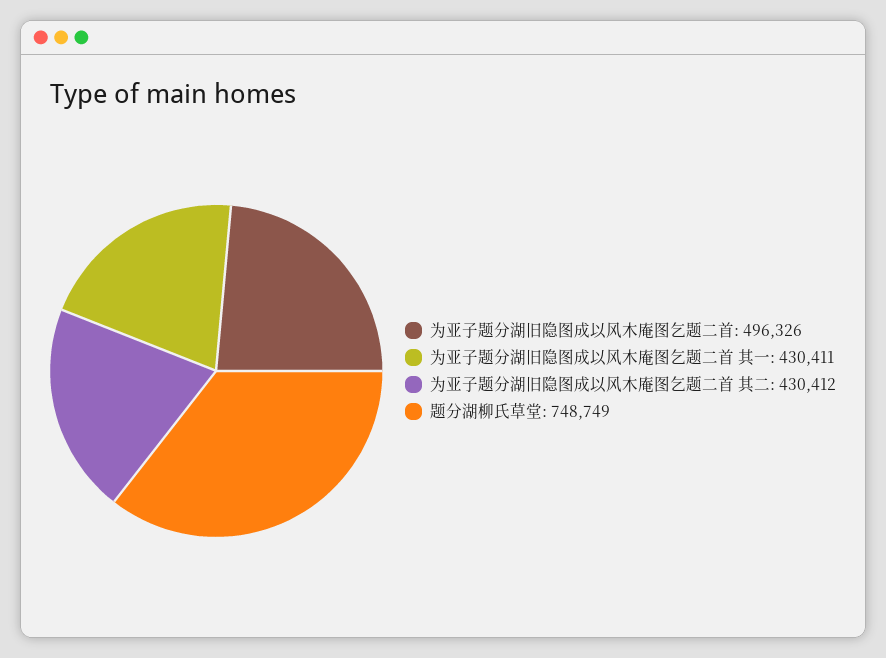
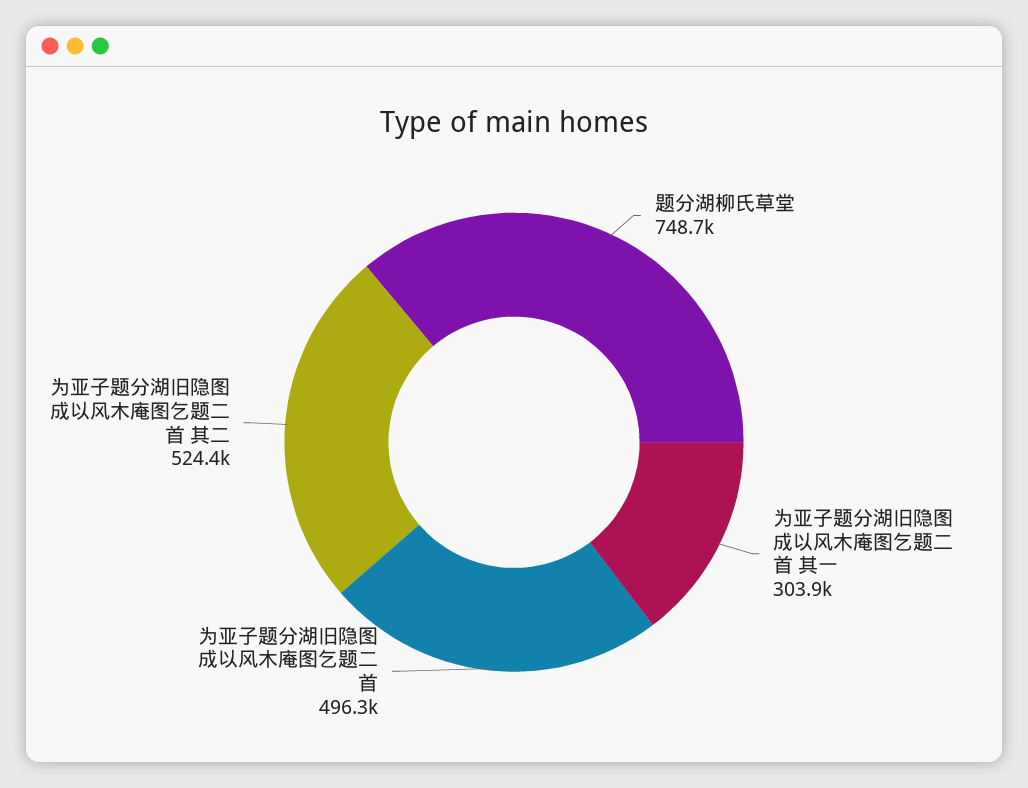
为亚子题分湖旧隐图成以风木庵图乞题二首 其一: 430411 -> 303900
为亚子题分湖旧隐图成以风木庵图乞题二首 其二: 430412 -> 524400

